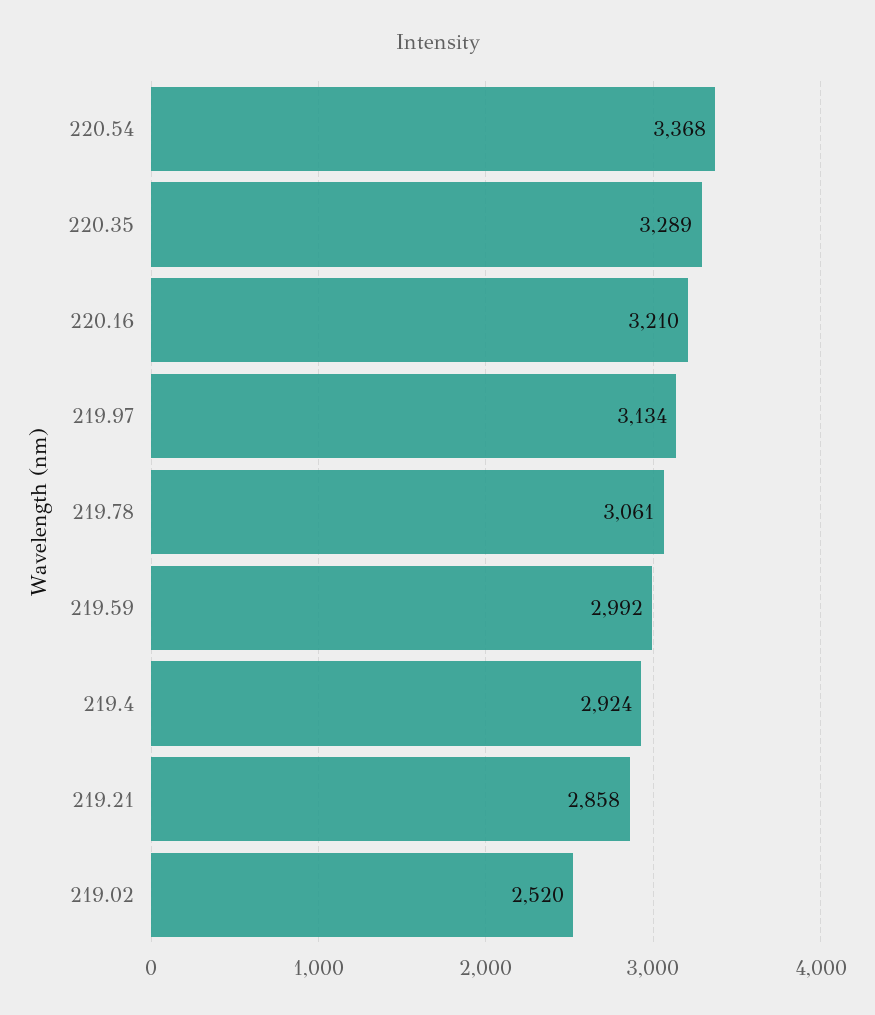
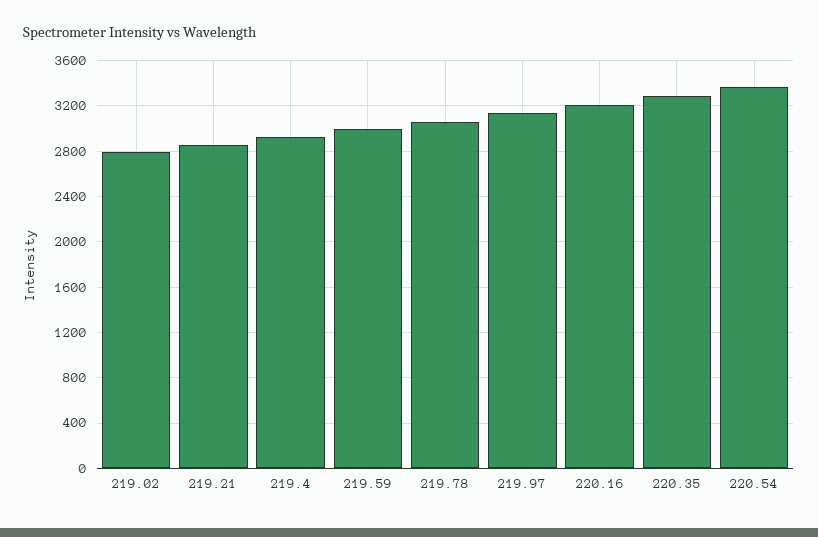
219.02: 2520 -> 2800

